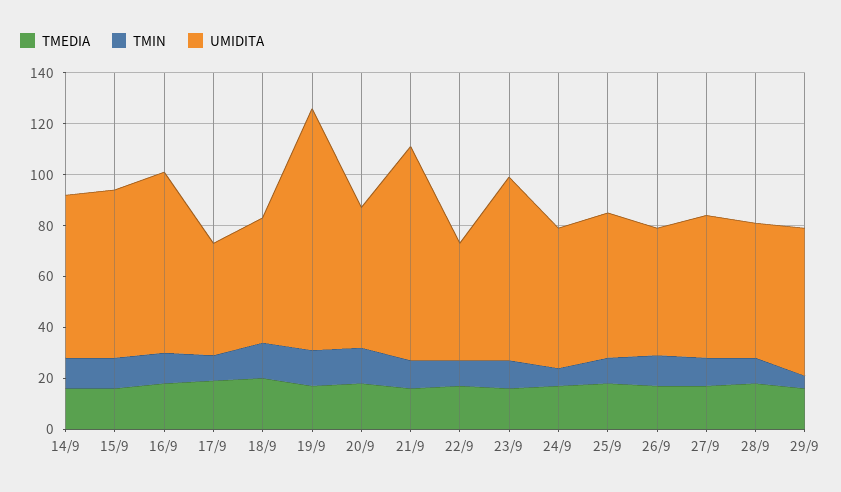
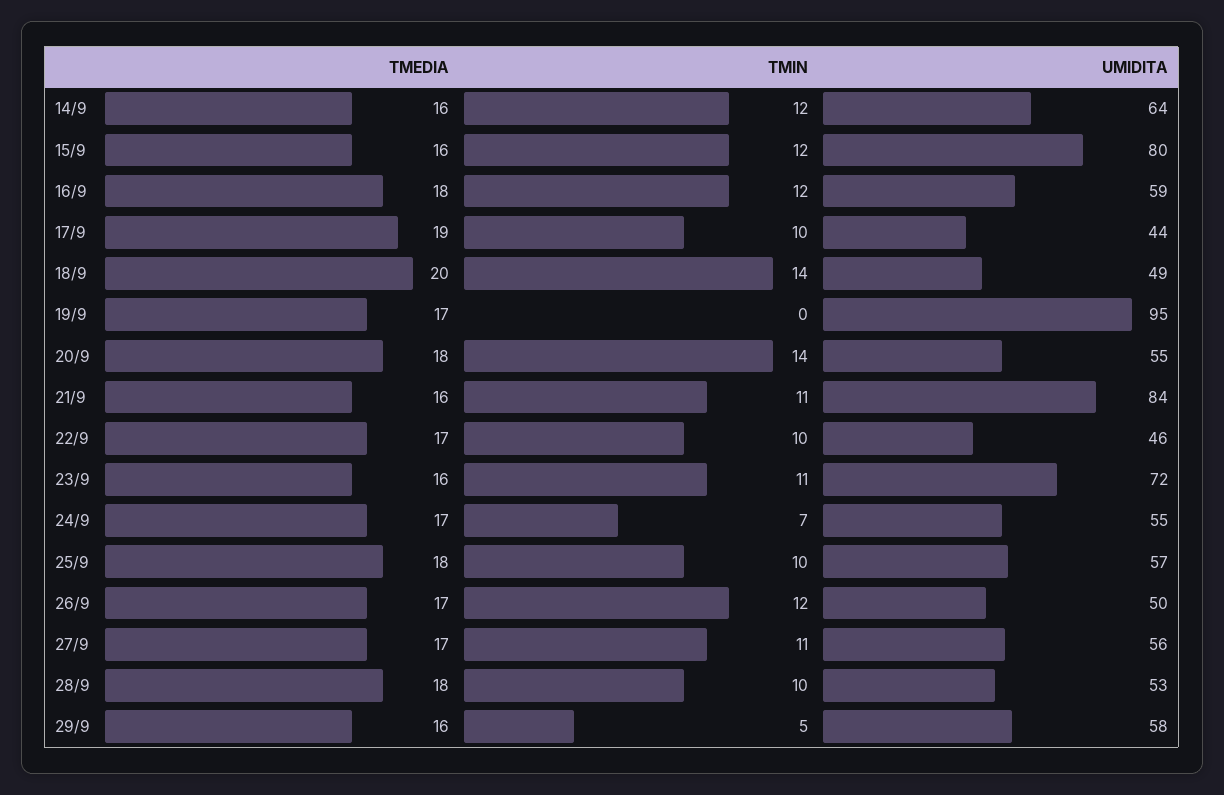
UMIDITA, 15/9: 65 -> 80
UMIDITA, 16/9: 70 -> 59
TMIN, 19/9: 15 -> 0

